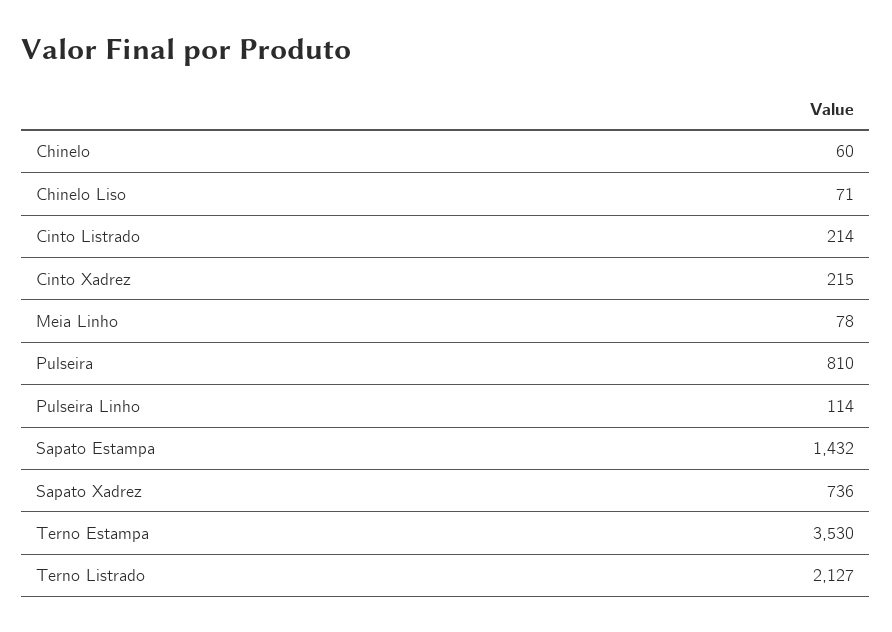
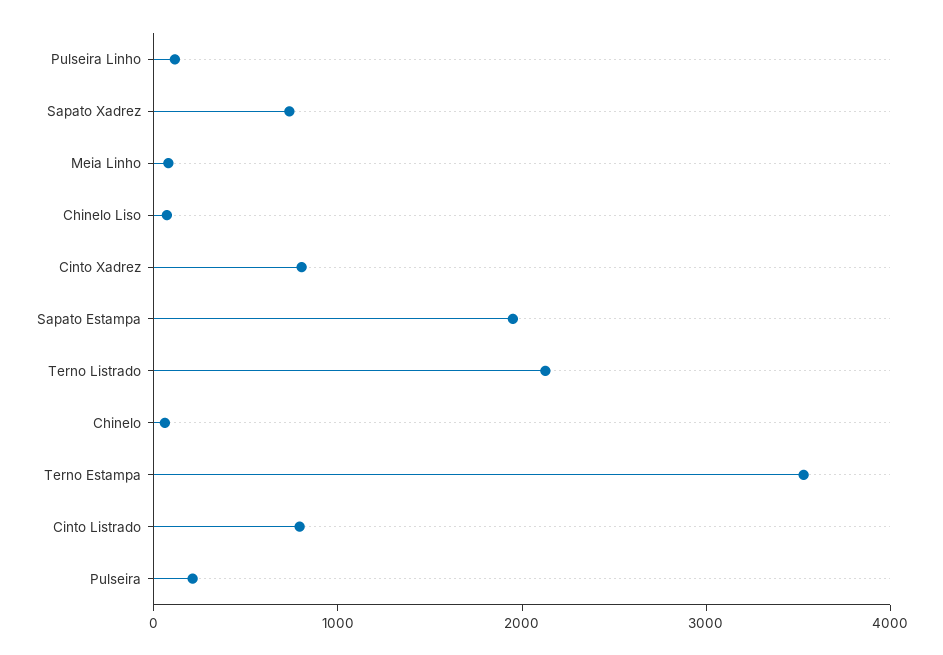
Cinto Listrado: 214 -> 800
Cinto Xadrez: 215 -> 800
Pulseira: 810 -> 200
Sapato Estampa: 1432 -> 2000

